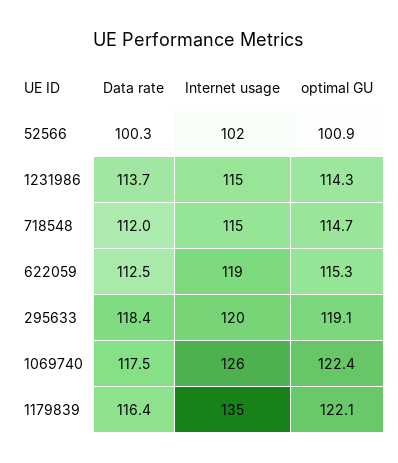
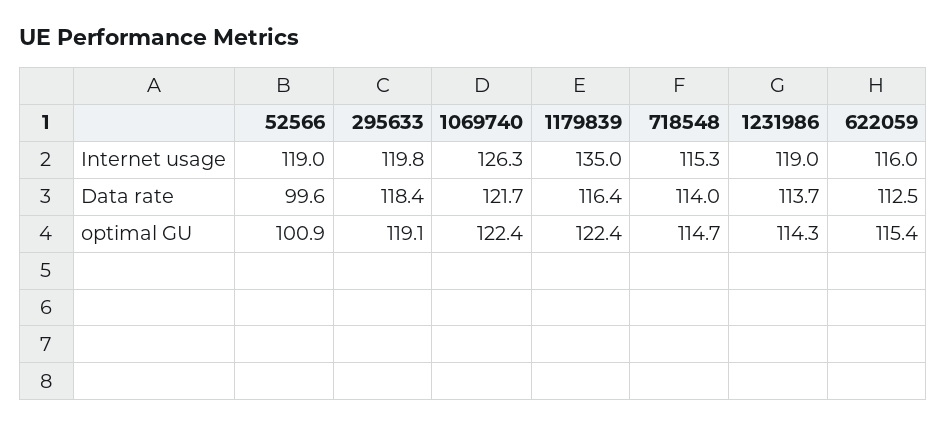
Data rate, 52566: 100.3 -> 99.6
Internet usage, 52566: 102 -> 119
Internet usage, 1231986: 115 -> 119
Data rate, 718548: 112 -> 114
Internet usage, 622059: 119 -> 116
optimal GU, 622059: 115.3 -> 115.4
Data rate, 1069740: 117.5 -> 121.7
optimal GU, 1179839: 122.1 -> 122.4

